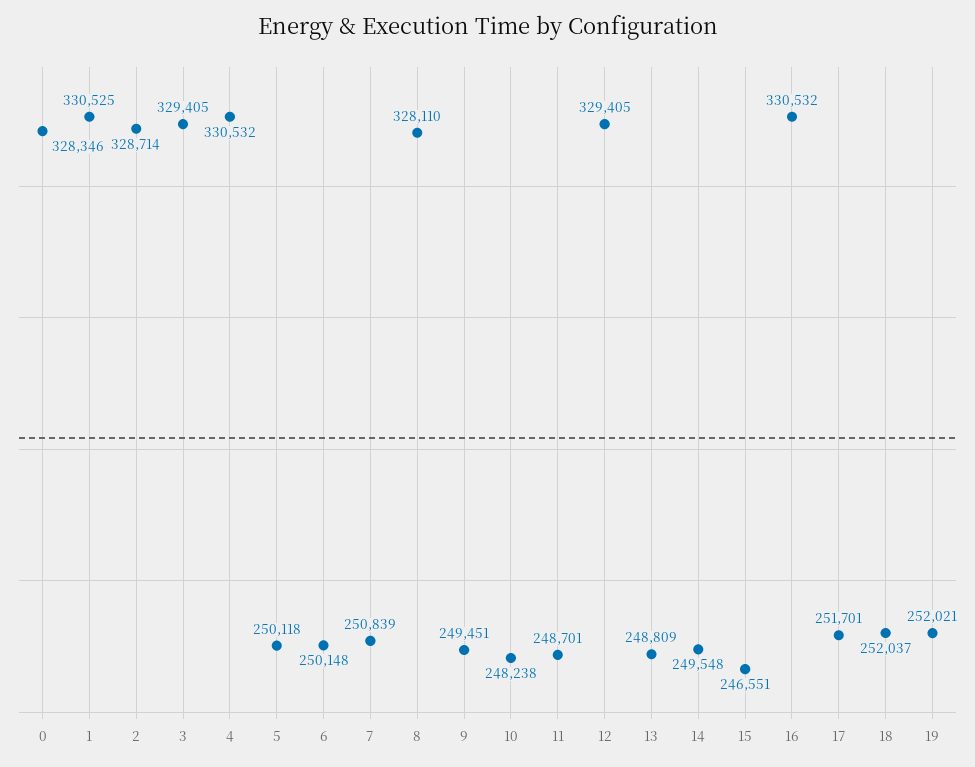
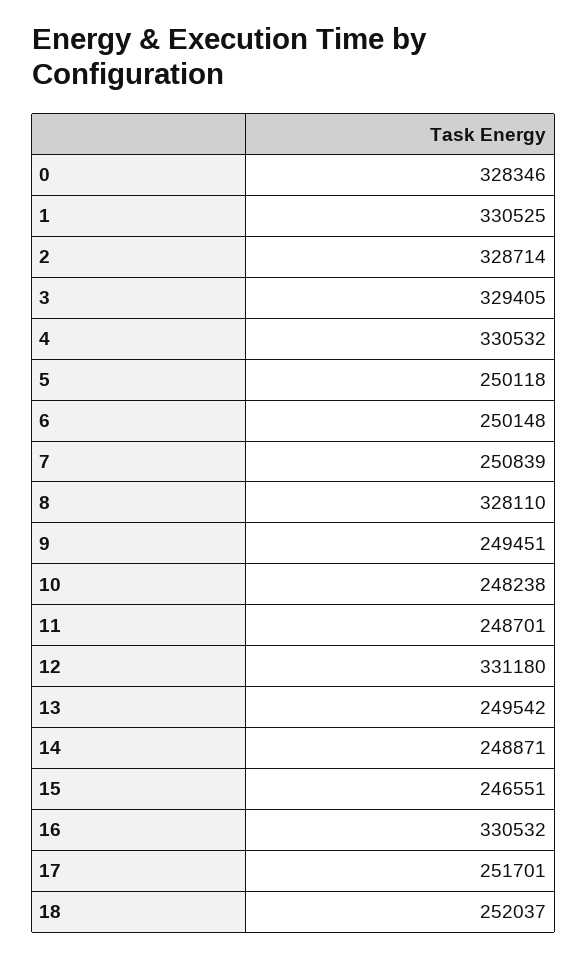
12: 329405 -> 331180
13: 248809 -> 249542
14: 249548 -> 248871
19: 252021 -> none

